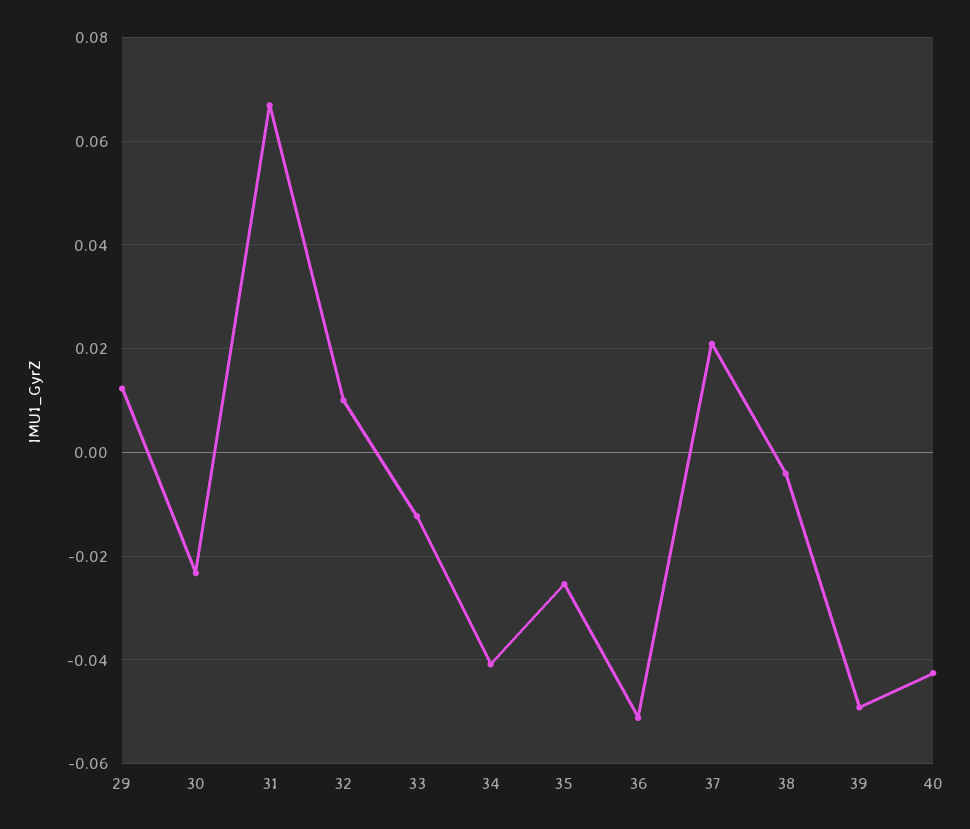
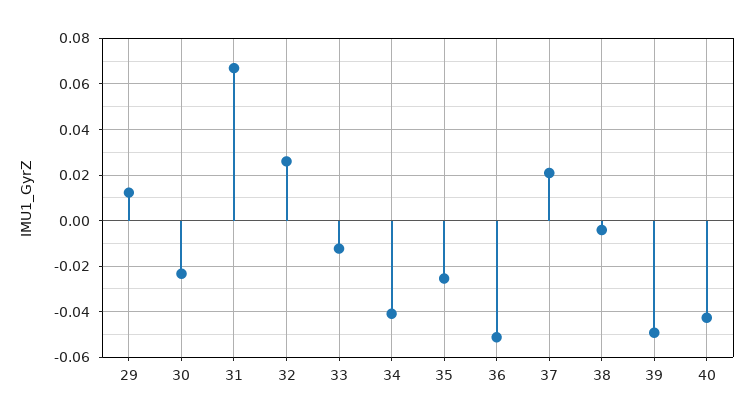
32: 0.01 -> 0.025

